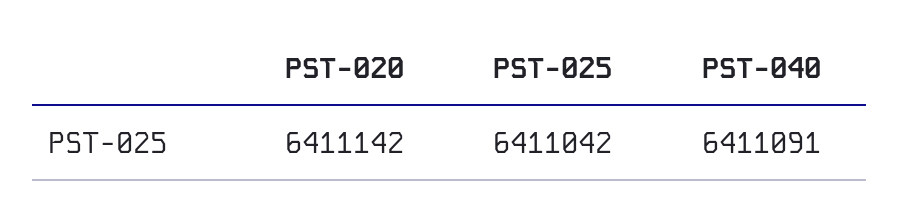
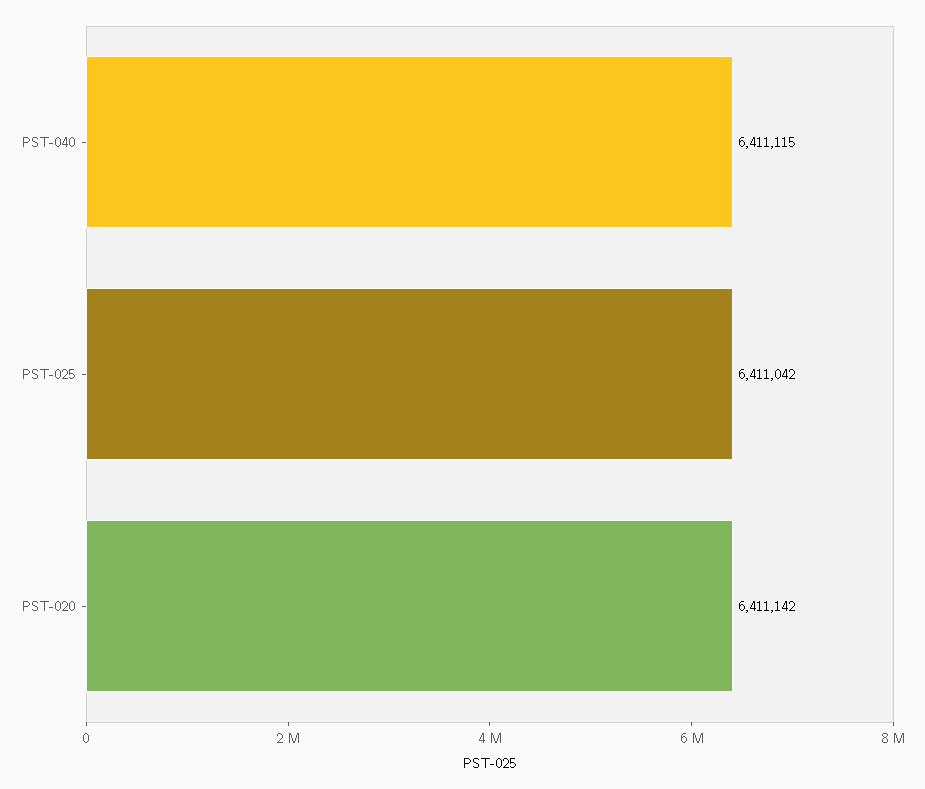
PST-040: 6411091 -> 6411115

